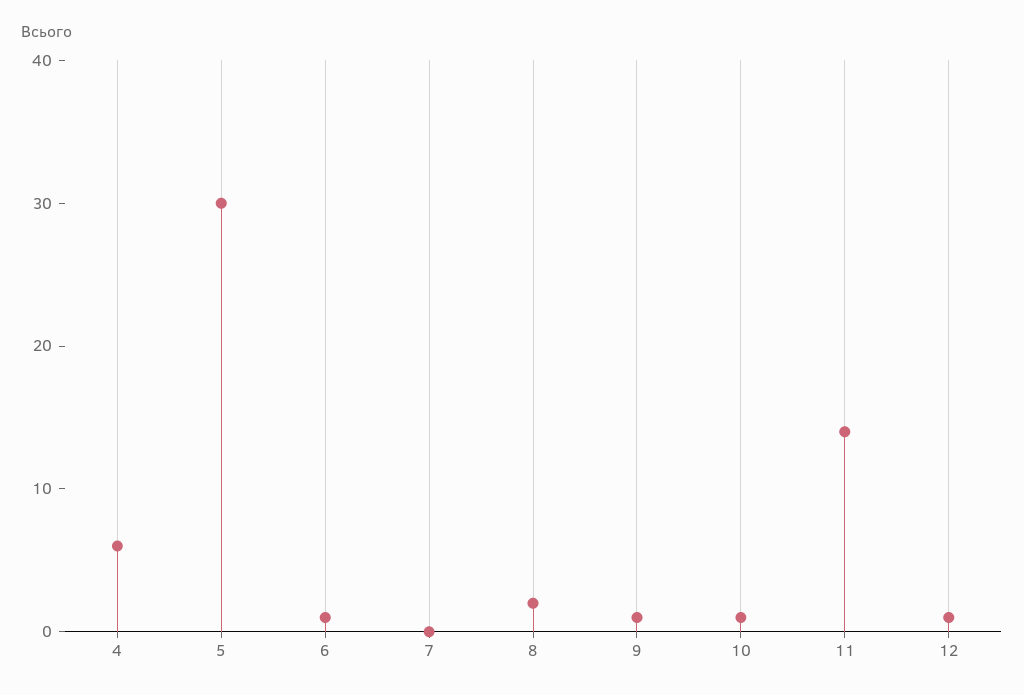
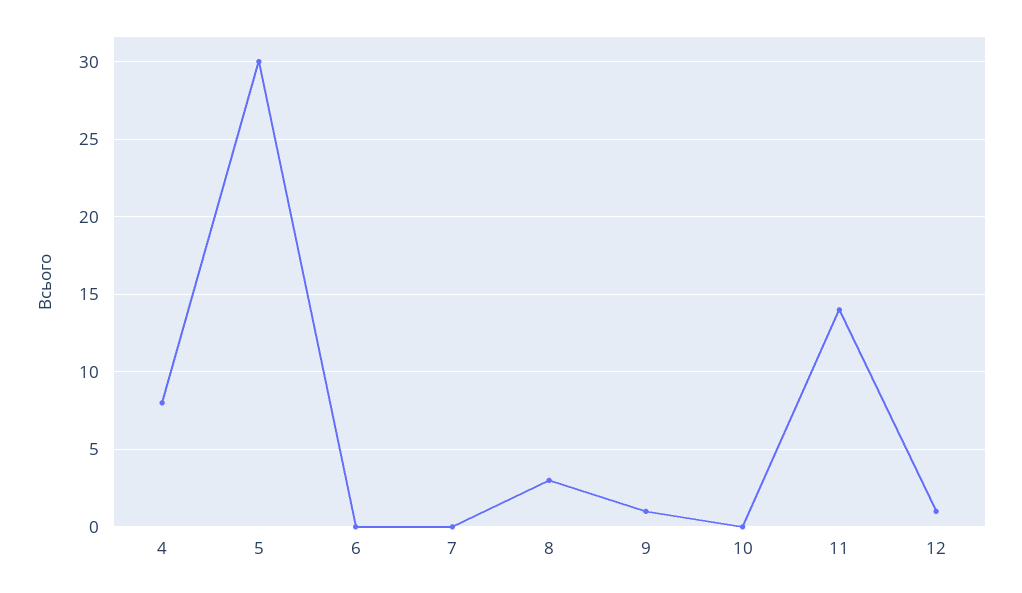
4: 6 -> 8
6: 1 -> 0
8: 2 -> 3
10: 1 -> 0

